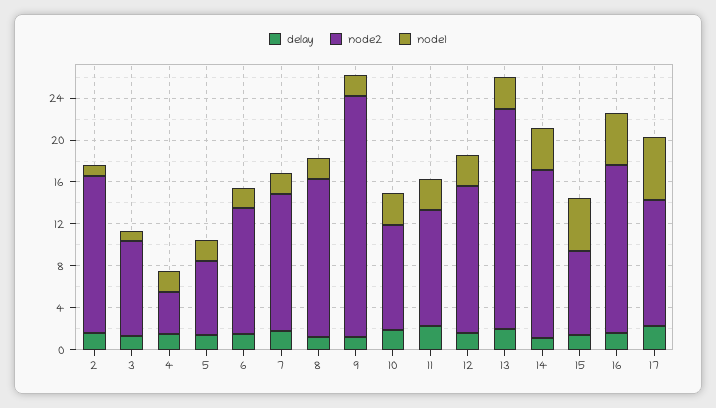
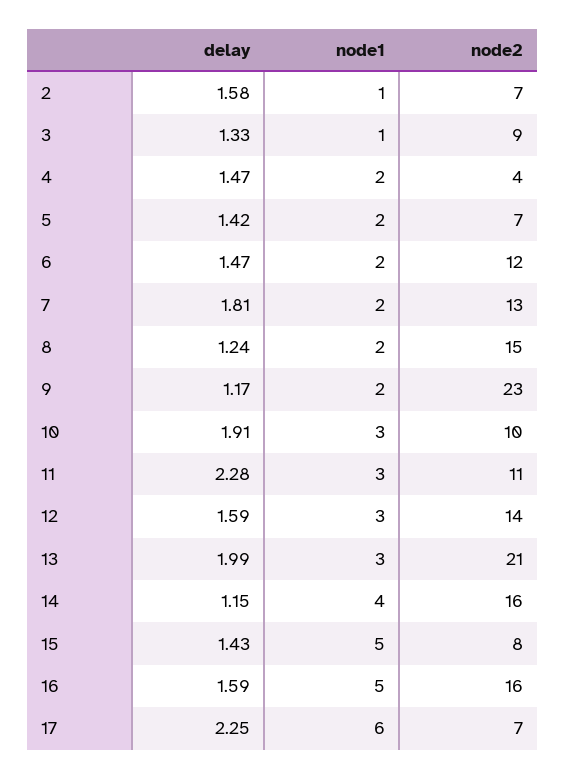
node2, 2: 15 -> 7
node2, 17: 12 -> 7

